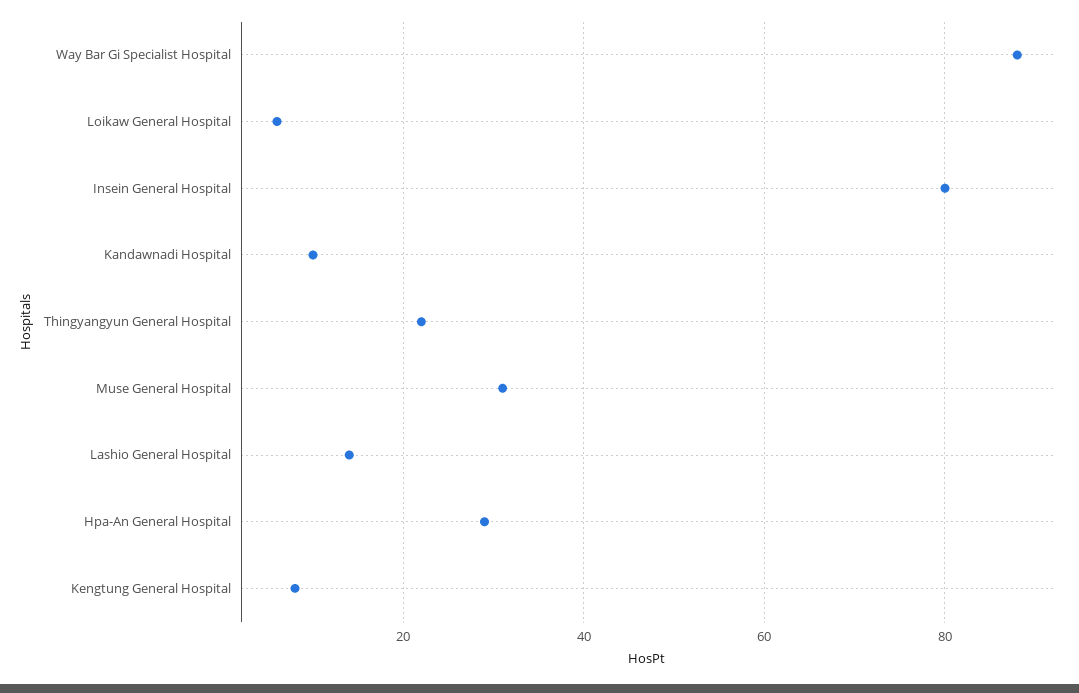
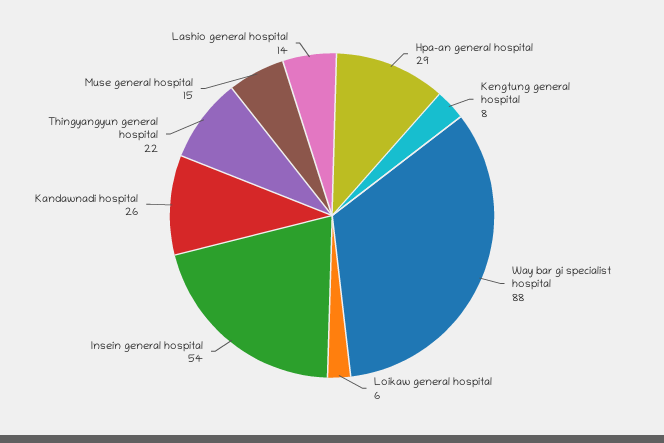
Insein General Hospital: 80 -> 54
Kandawnadi Hospital: 10 -> 26
Muse General Hospital: 30 -> 15

